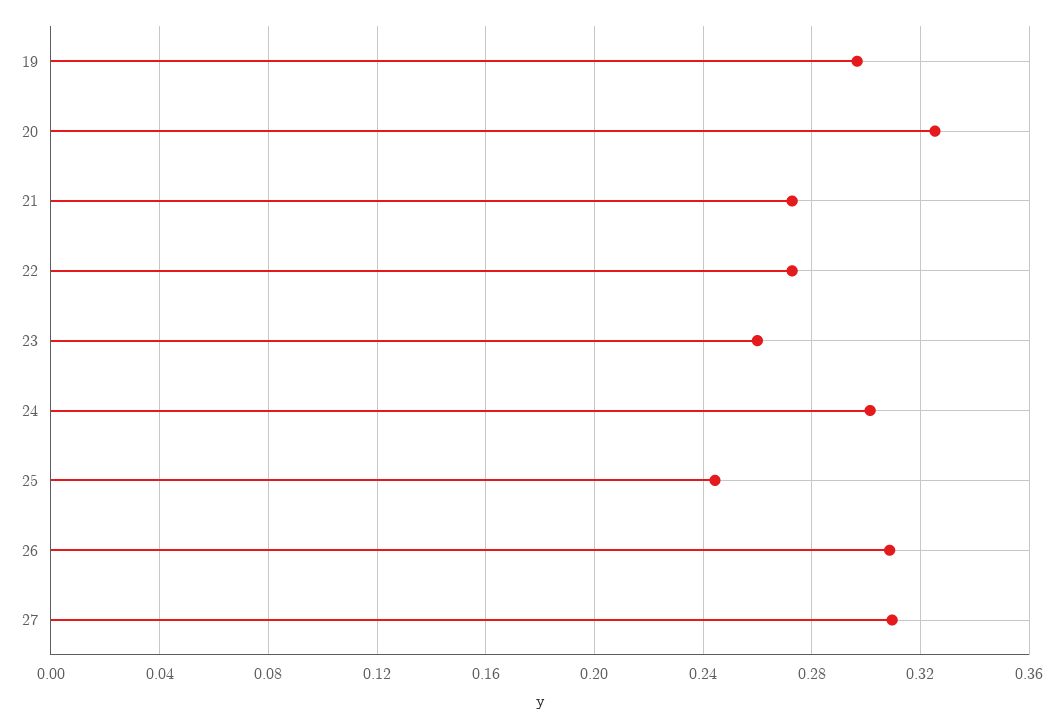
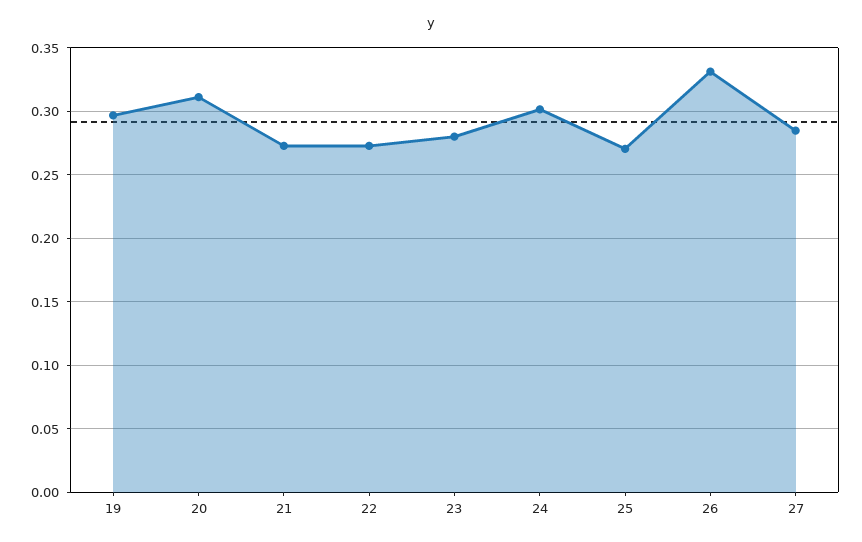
20: 0.325 -> 0.31
23: 0.26 -> 0.28
25: 0.245 -> 0.27
26: 0.31 -> 0.33
27: 0.31 -> 0.285

